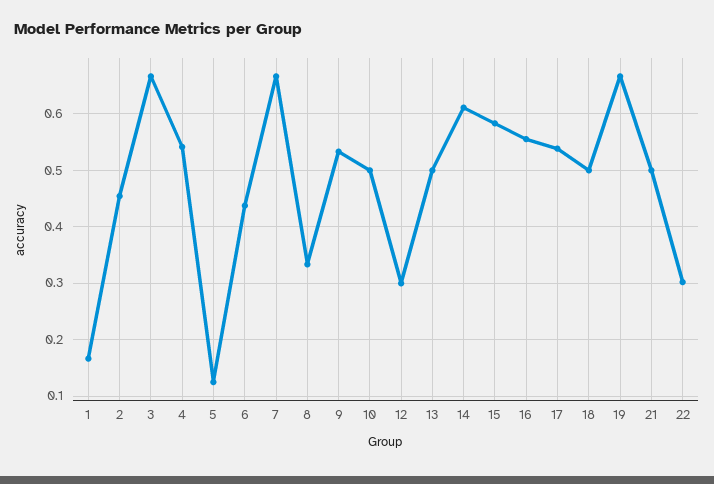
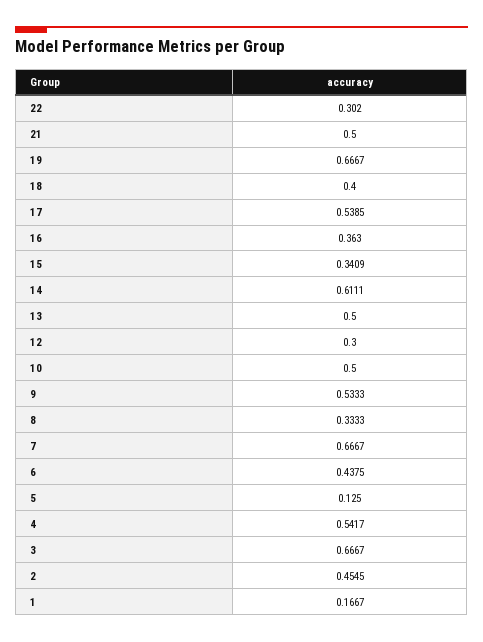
15: 0.58 -> 0.3409
16: 0.56 -> 0.363
18: 0.5 -> 0.4

